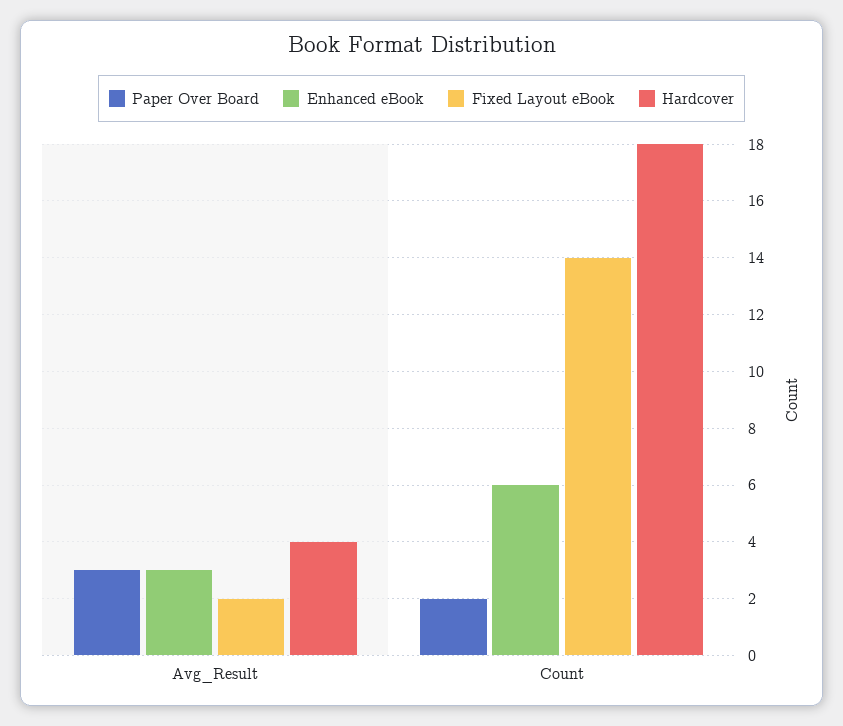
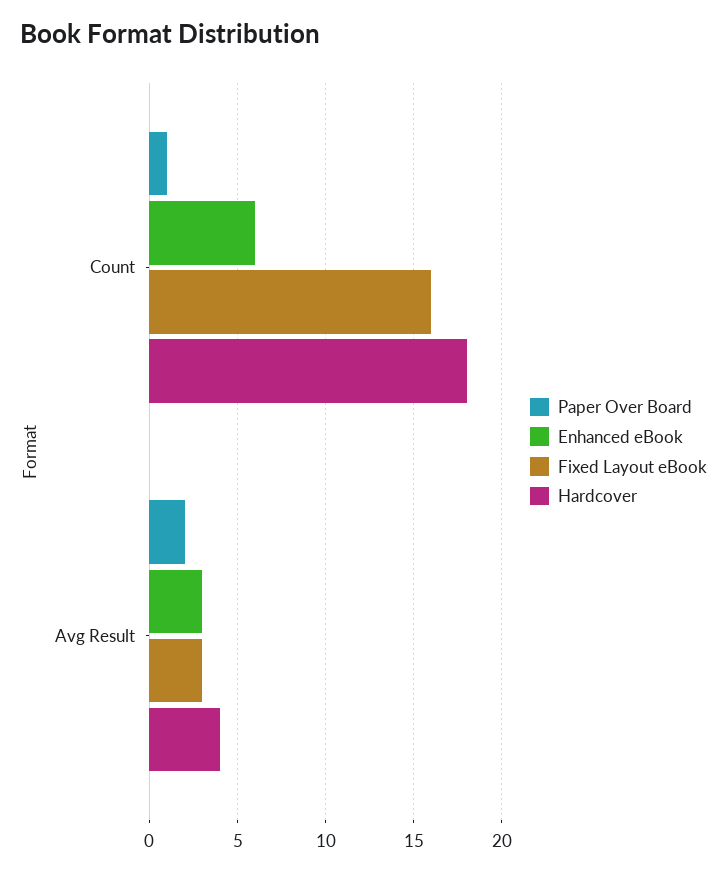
Paper Over Board, Avg_Result: 3 -> 2
Fixed Layout eBook, Avg_Result: 2 -> 3
Paper Over Board, Count: 2 -> 1
Fixed Layout eBook, Count: 14 -> 16

